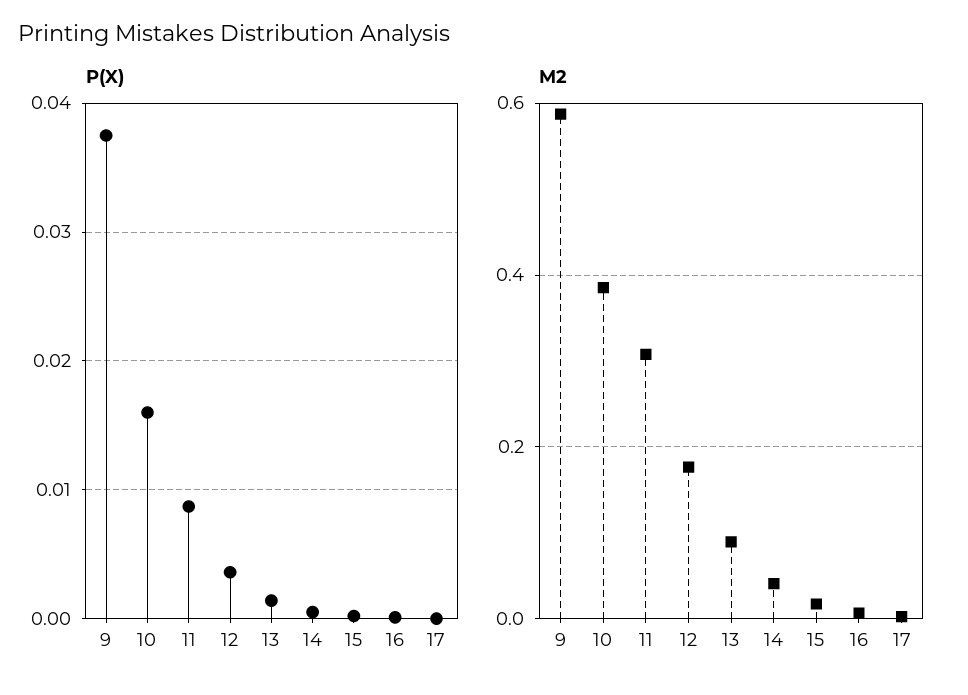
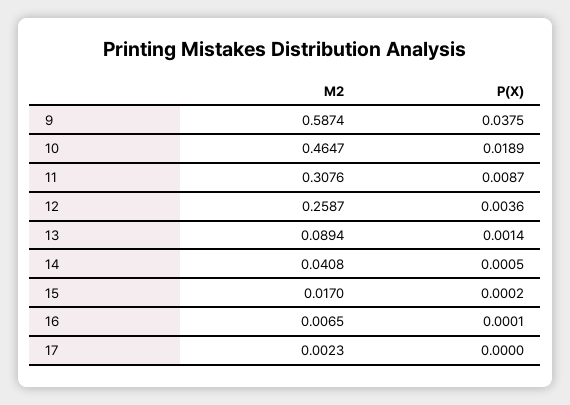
P(X), 10: 0.016 -> 0.0189
M2, 10: 0.38 -> 0.4647
M2, 12: 0.18 -> 0.2587

